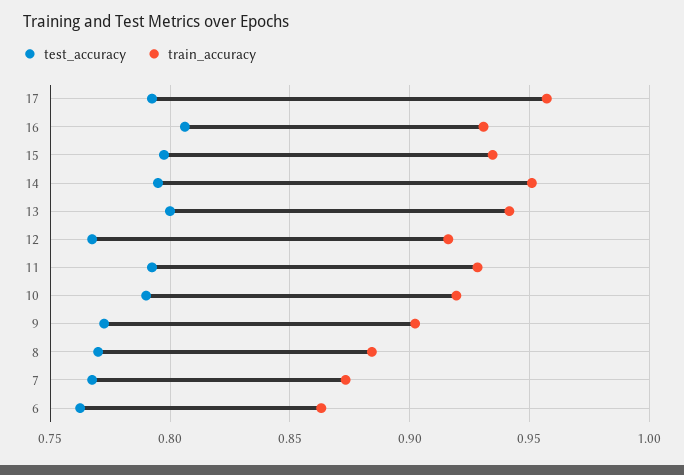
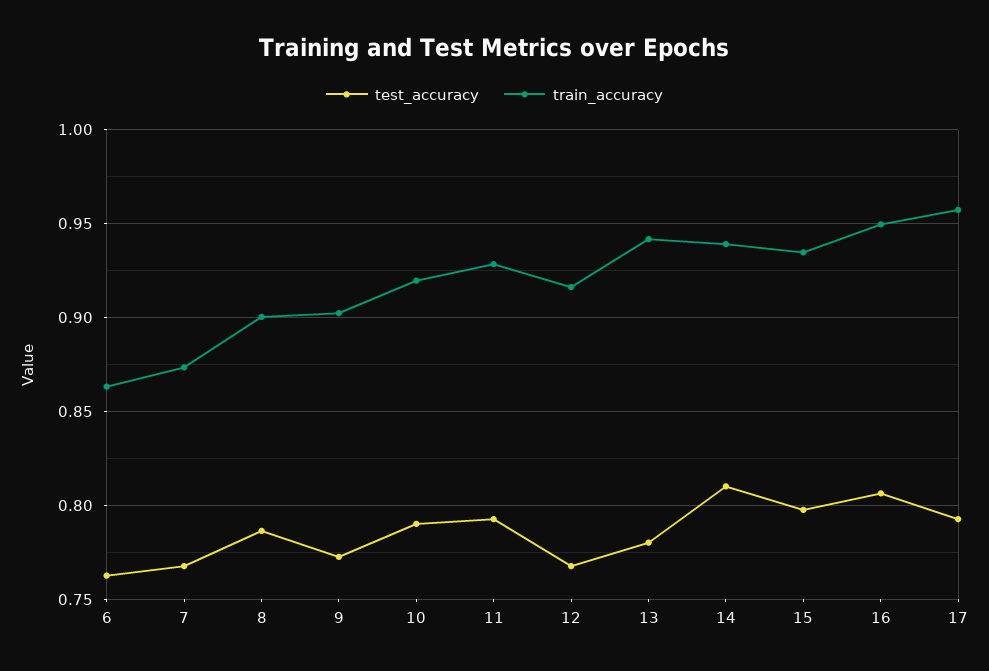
train_accuracy, 16: 0.93 -> 0.95
test_accuracy, 14: 0.795 -> 0.81
train_accuracy, 14: 0.95 -> 0.94
test_accuracy, 13: 0.8 -> 0.78
test_accuracy, 8: 0.77 -> 0.785
train_accuracy, 8: 0.885 -> 0.9

